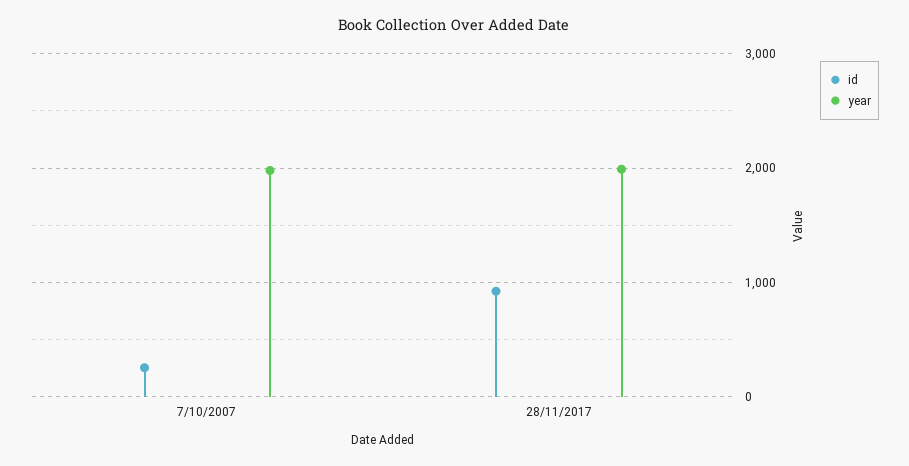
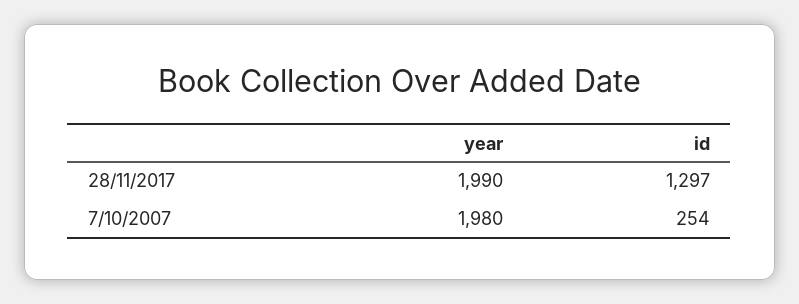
id, 28/11/2017: 900 -> 1297

